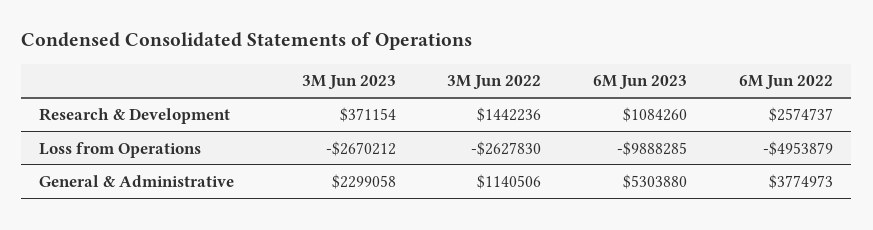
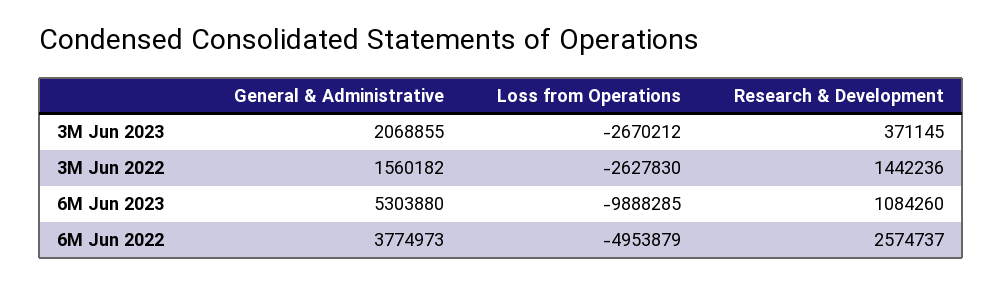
3M Jun 2023, Research & Development: 371154 -> 371145
3M Jun 2023, General & Administrative: 2299058 -> 2068855
3M Jun 2022, General & Administrative: 1140506 -> 1560182

